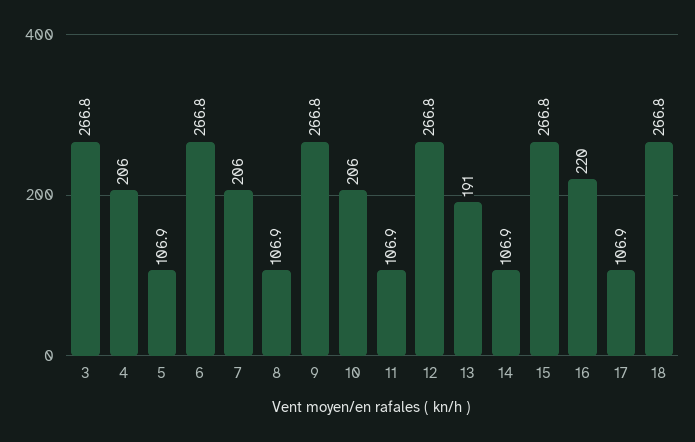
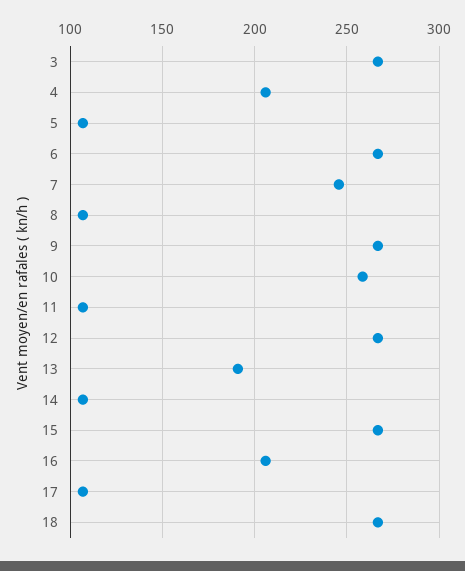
7: 206 -> 245
10: 206 -> 260
16: 220 -> 205

